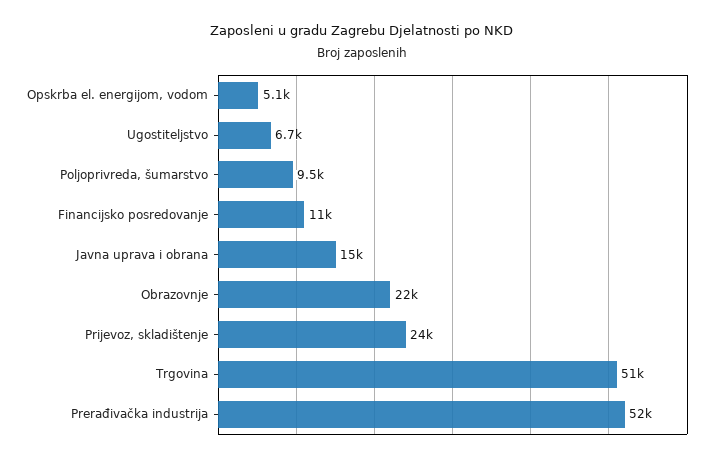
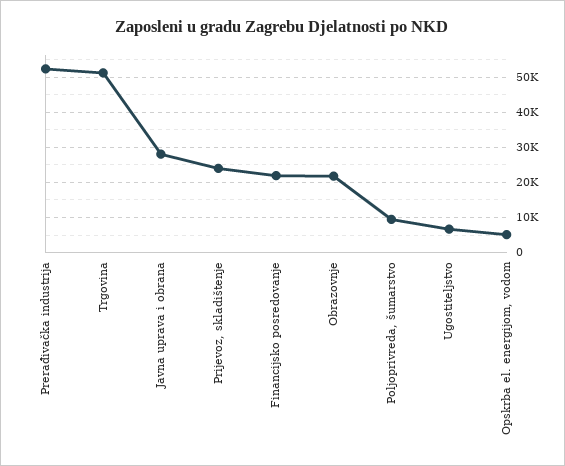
Financijsko posredovanje: 11000 -> 22000
Javna uprava i obrana: 15000 -> 28000

